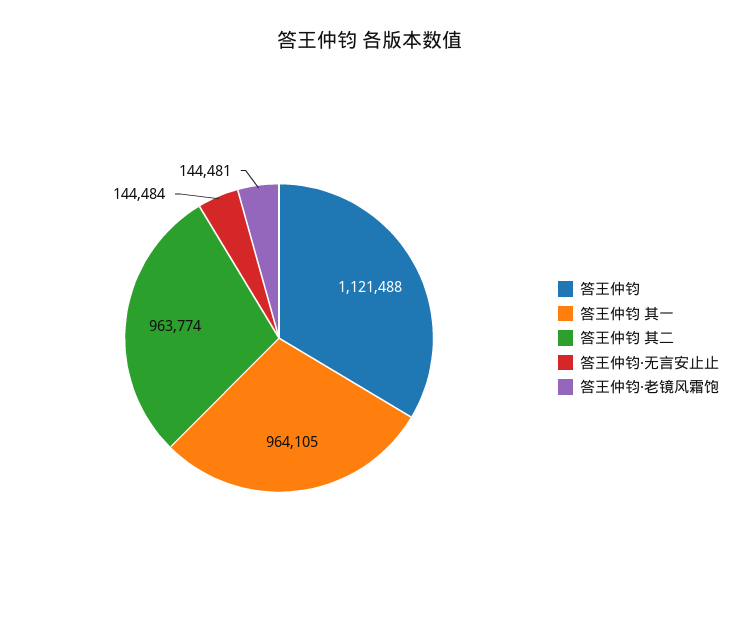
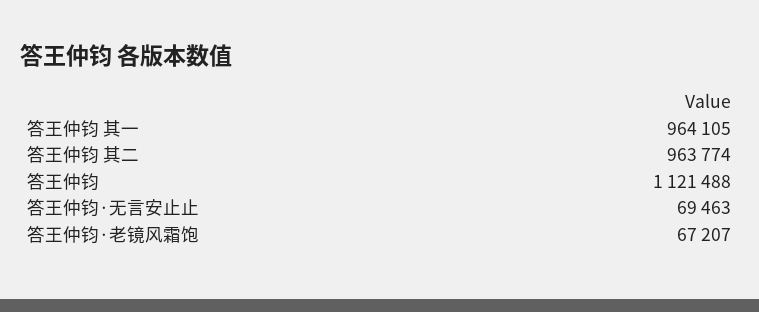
答王仲钧·无言安止止: 144484 -> 69463
答王仲钧·老镜风霜饱: 144481 -> 67207

